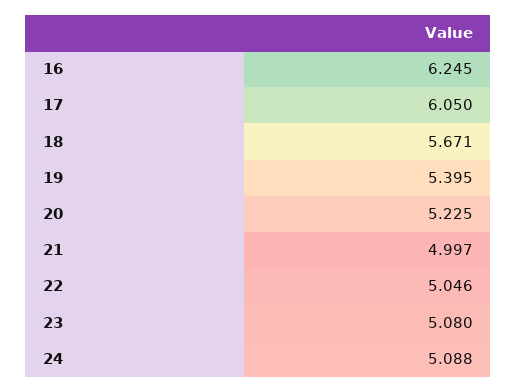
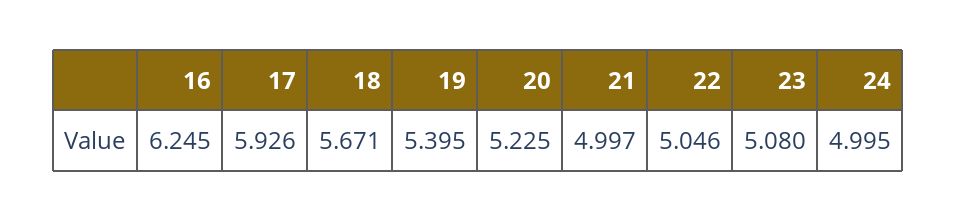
17: 6.05 -> 5.926
24: 5.088 -> 4.995

